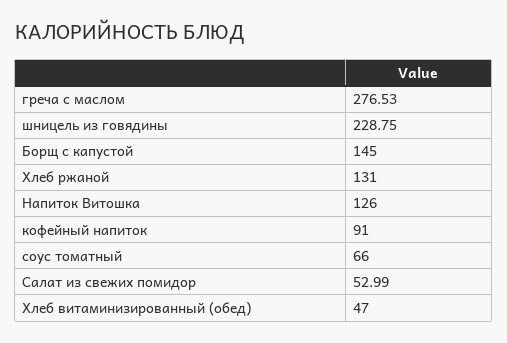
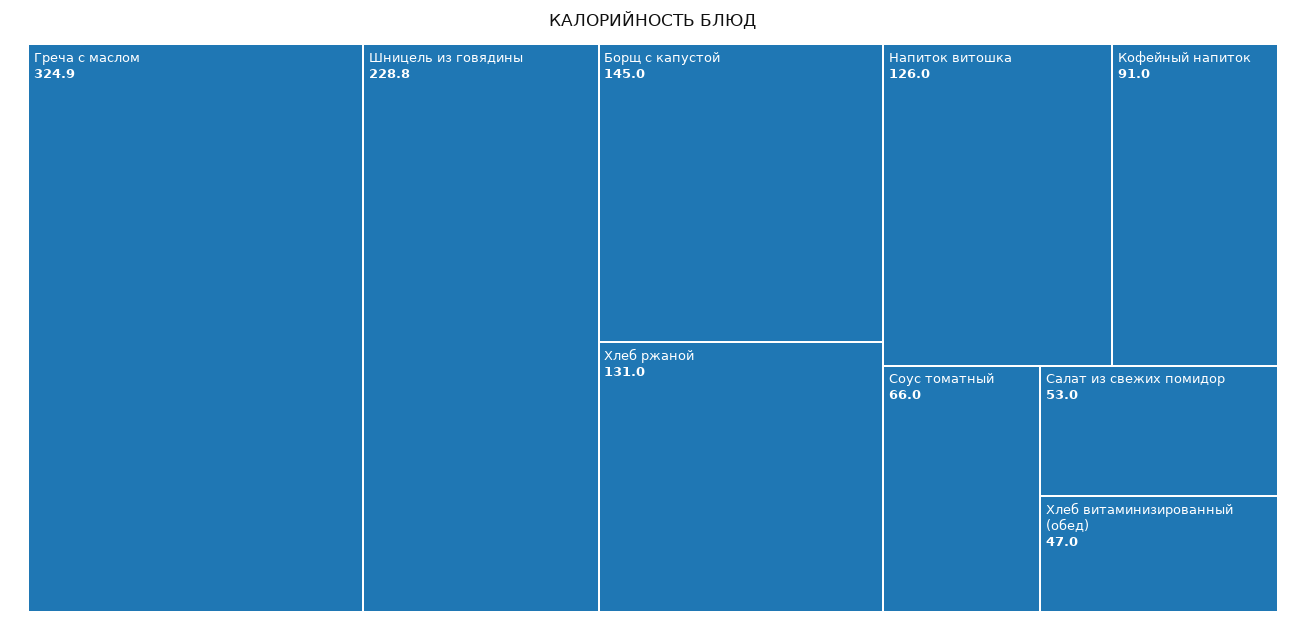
греча с маслом: 276.53 -> 324.9

